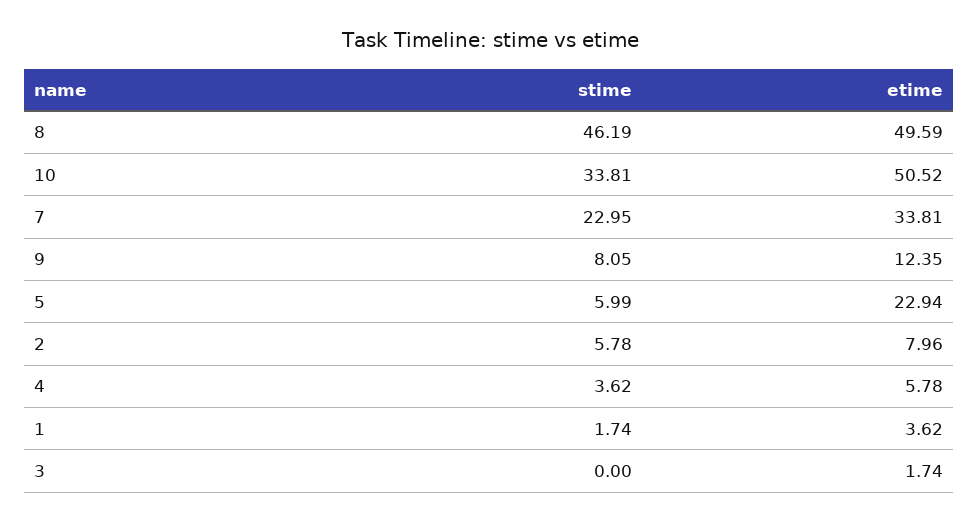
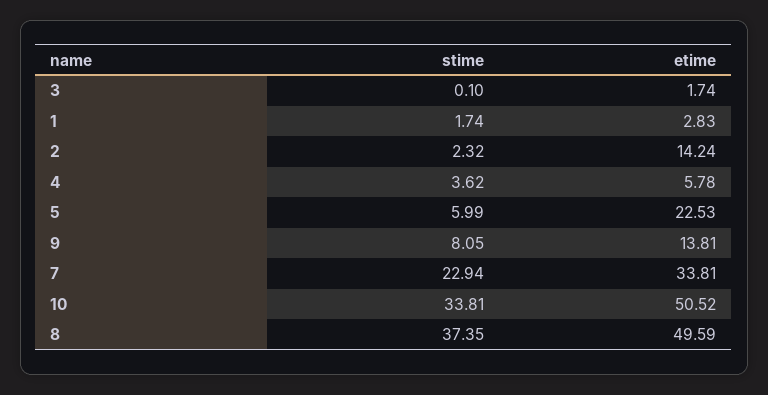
stime, 8: 46.19 -> 37.35
stime, 7: 22.95 -> 22.94
etime, 9: 12.35 -> 13.81
etime, 5: 22.94 -> 22.53
stime, 2: 5.78 -> 2.32
etime, 2: 7.96 -> 14.24
etime, 1: 3.62 -> 2.83
stime, 3: 0 -> 0.1

